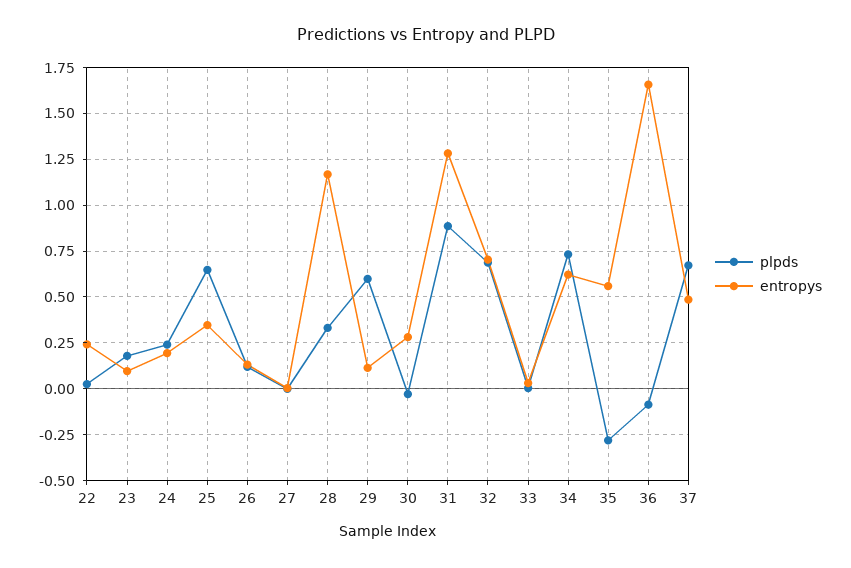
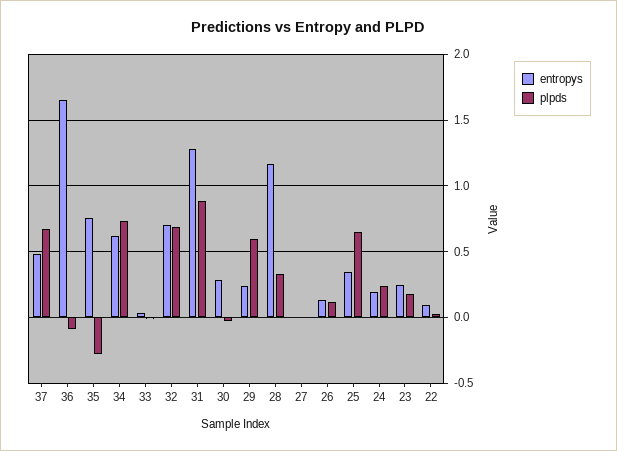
entropys, 22: 0.25 -> 0.1
entropys, 23: 0.1 -> 0.25
entropys, 29: 0.1 -> 0.25
entropys, 35: 0.55 -> 0.75

